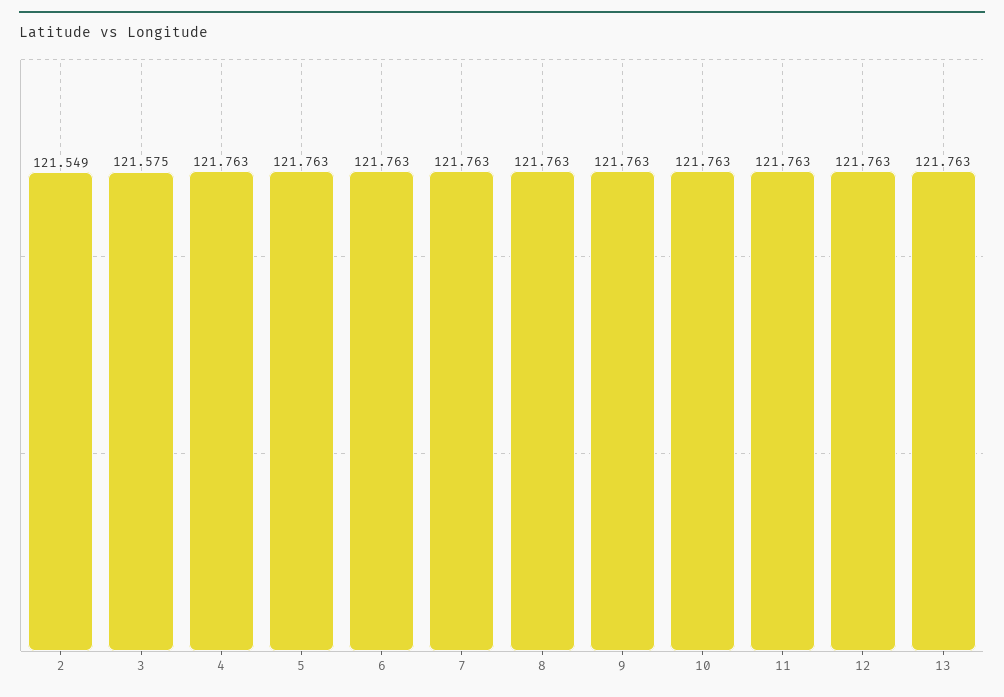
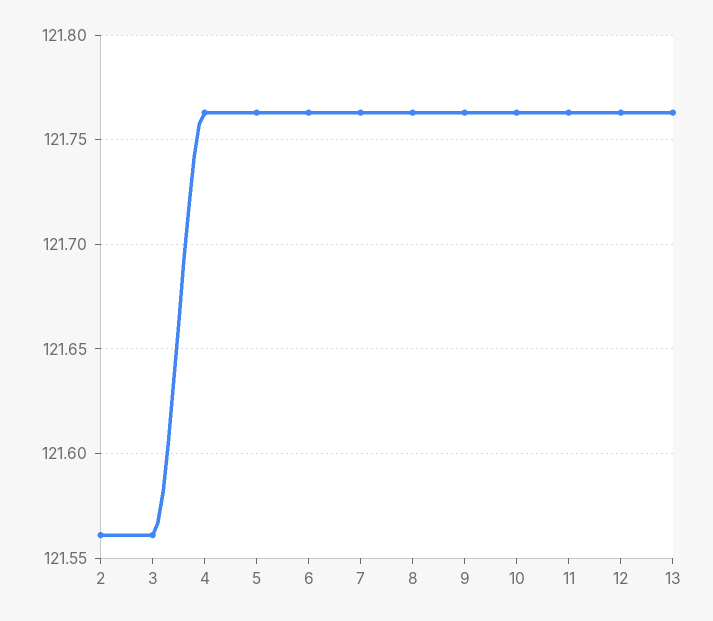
2: 121.549 -> 121.56
3: 121.575 -> 121.56

